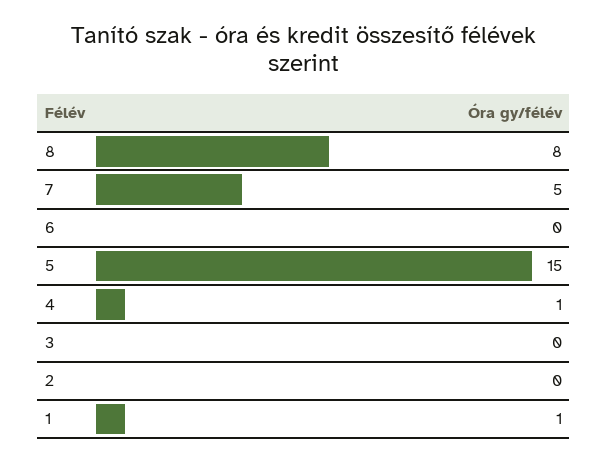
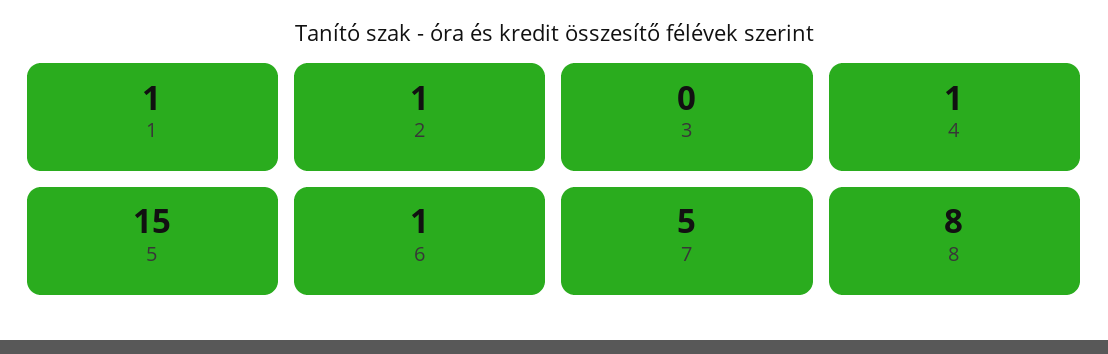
6: 0 -> 1
2: 0 -> 1

